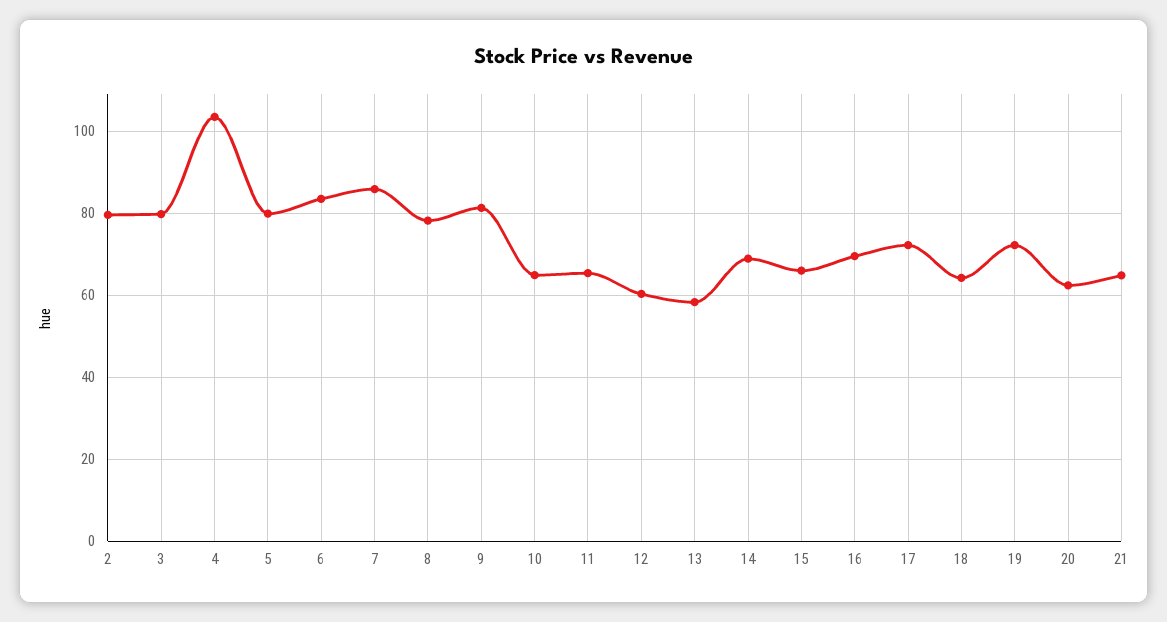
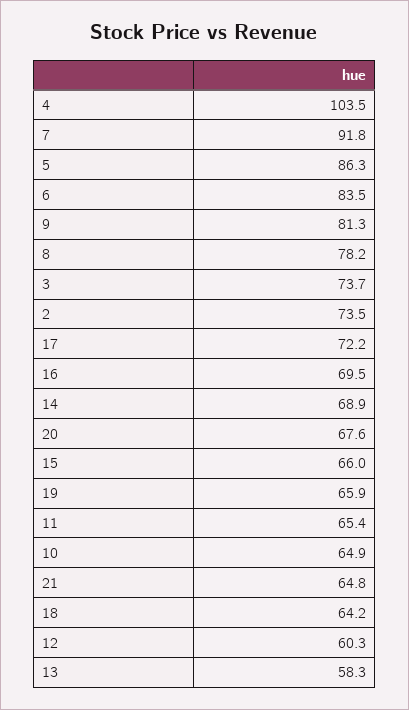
2: 80 -> 73.5
3: 80 -> 73.7
5: 80 -> 86.3
7: 86 -> 91.8
19: 72 -> 65.9
20: 62 -> 67.6

